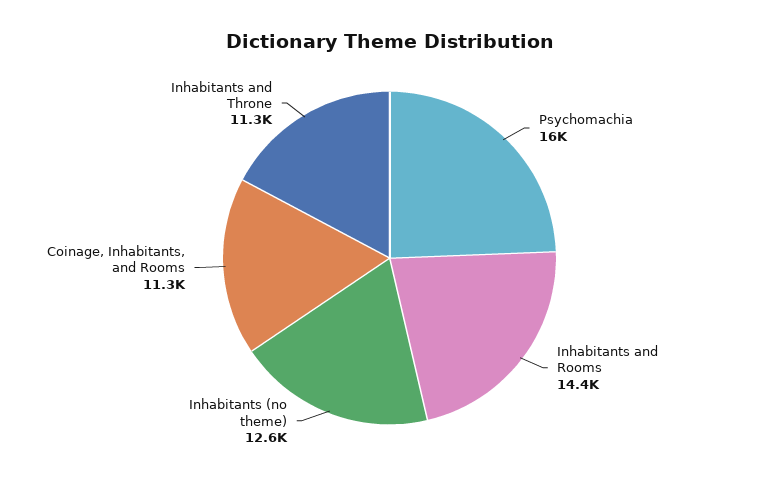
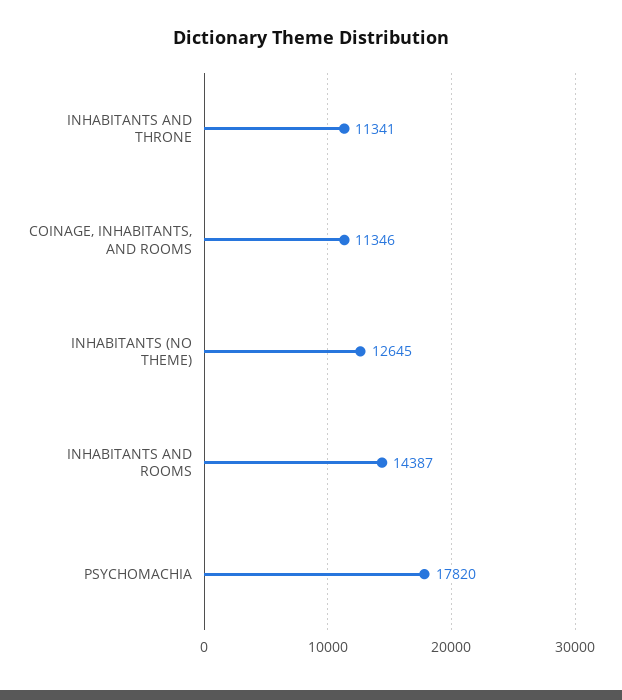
Psychomachia: 16000 -> 17820

